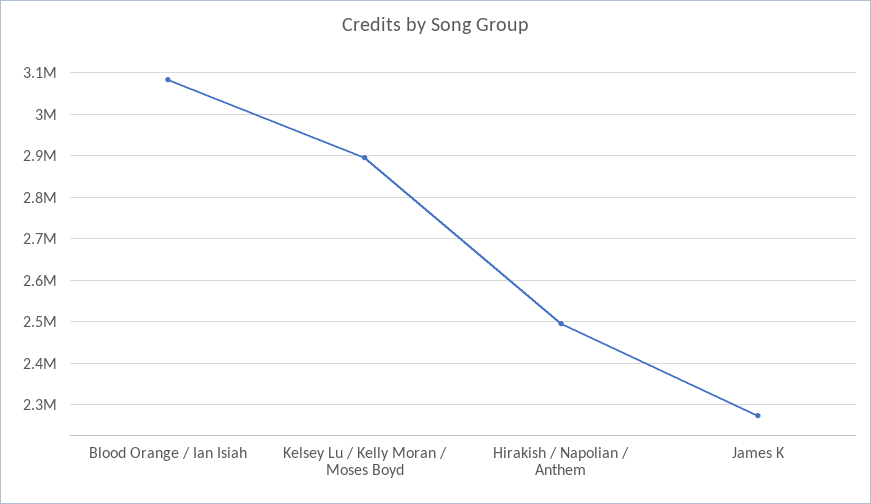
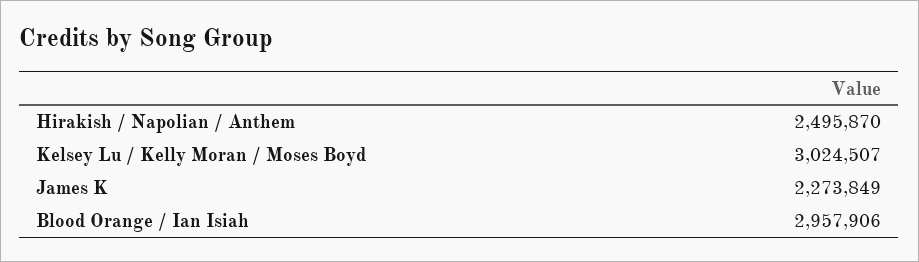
Blood Orange / Ian Isiah: 3080000 -> 2957906
Kelsey Lu / Kelly Moran / Moses Boyd: 2900000 -> 3024507

